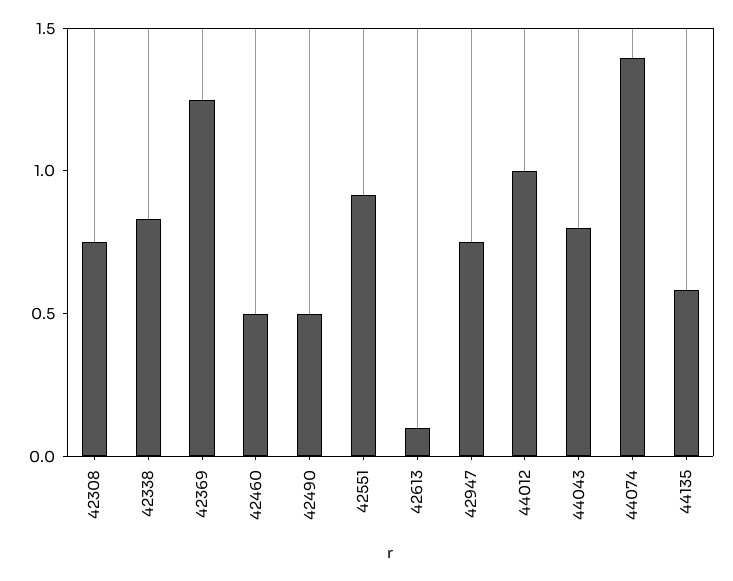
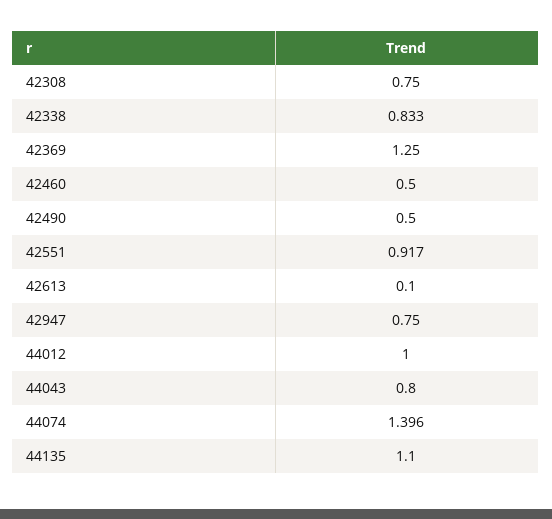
44135: 0.6 -> 1.1

